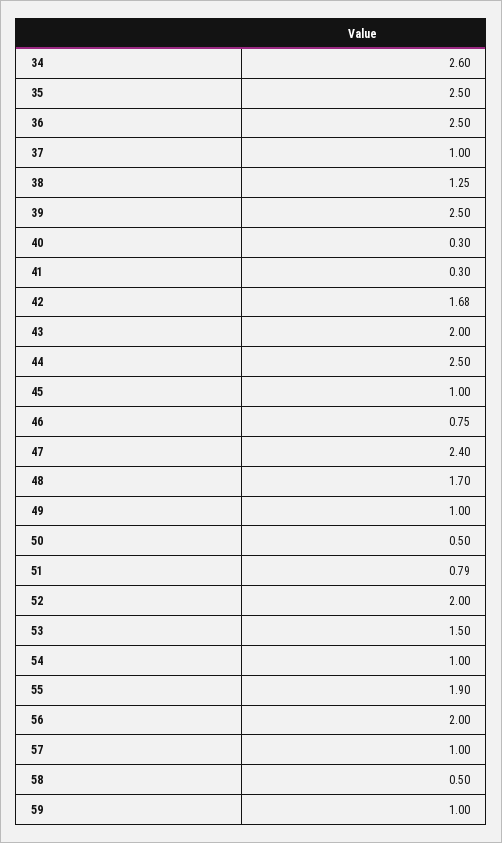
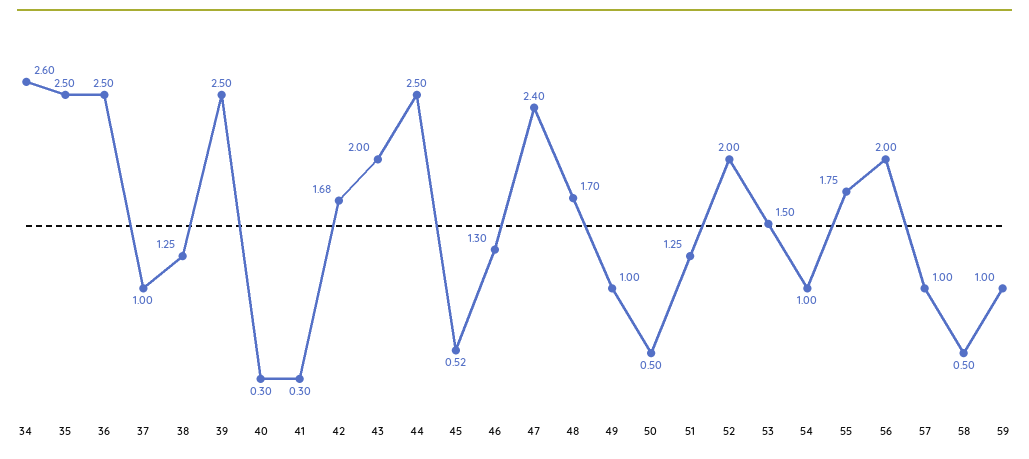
45: 1 -> 0.52
46: 0.75 -> 1.3
51: 0.79 -> 1.25
55: 1.9 -> 1.75

